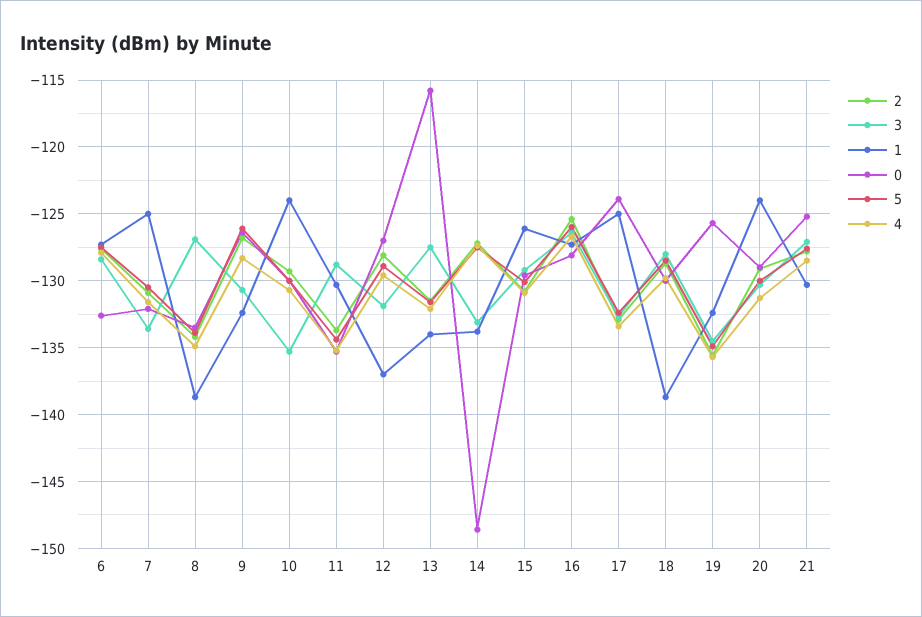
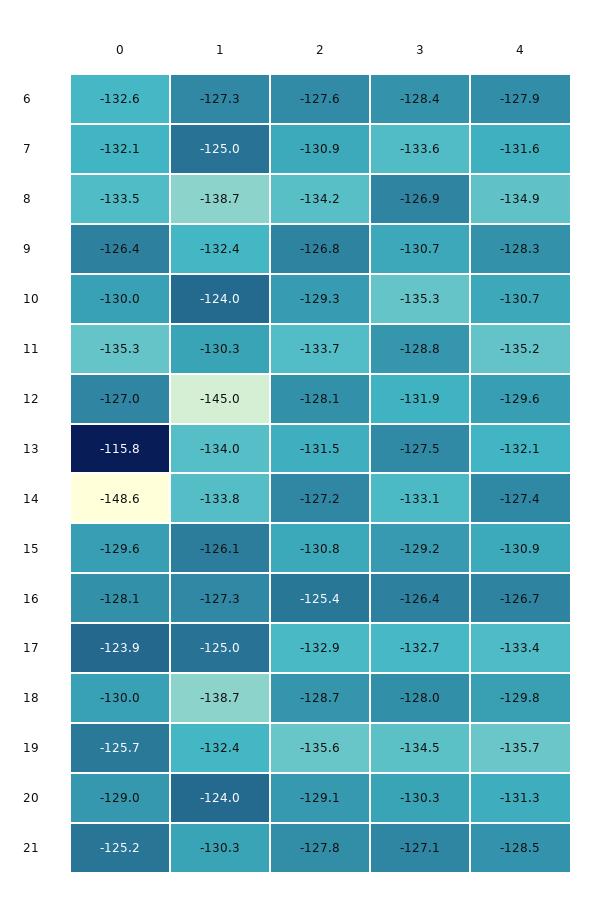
5, 6: -127.5 -> none
5, 7: -130.5 -> none
5, 8: -134 -> none
5, 9: -126 -> none
5, 10: -130 -> none
5, 11: -134.5 -> none
1, 12: -137 -> -145
5, 12: -129 -> none
5, 13: -131.5 -> none
5, 14: -127.5 -> none
5, 15: -130 -> none
5, 16: -126 -> none
5, 17: -132.5 -> none
5, 18: -128.5 -> none
5, 19: -135 -> none
5, 20: -130 -> none
5, 21: -127.5 -> none

